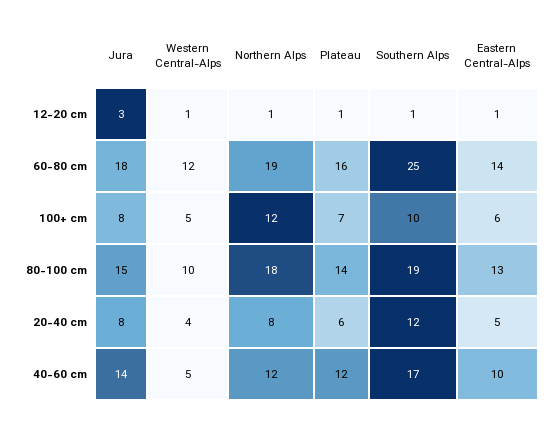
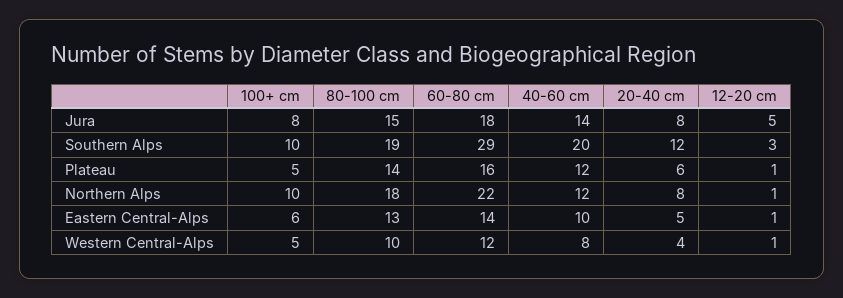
Jura, 12-20 cm: 3 -> 5
Southern Alps, 12-20 cm: 1 -> 3
Northern Alps, 60-80 cm: 19 -> 22
Southern Alps, 60-80 cm: 25 -> 29
Northern Alps, 100+ cm: 12 -> 10
Plateau, 100+ cm: 7 -> 5
Western Central-Alps, 40-60 cm: 5 -> 8
Southern Alps, 40-60 cm: 17 -> 20

